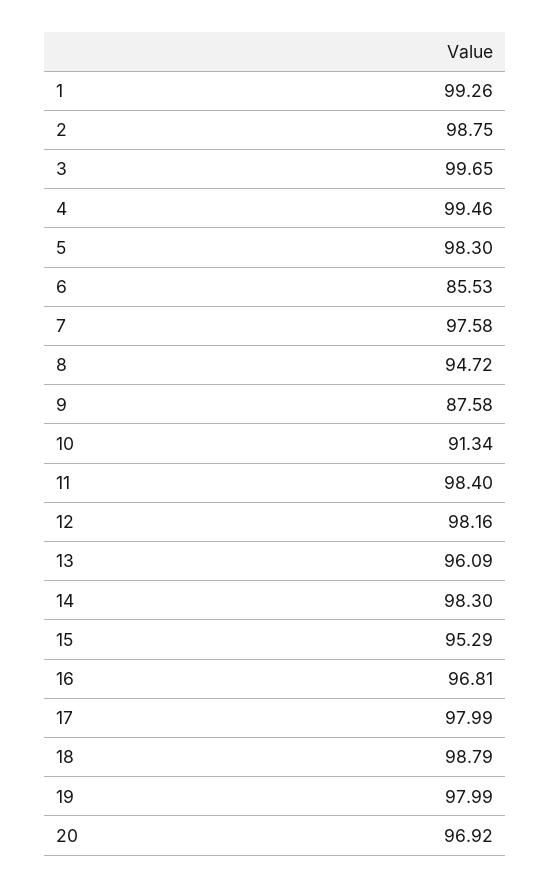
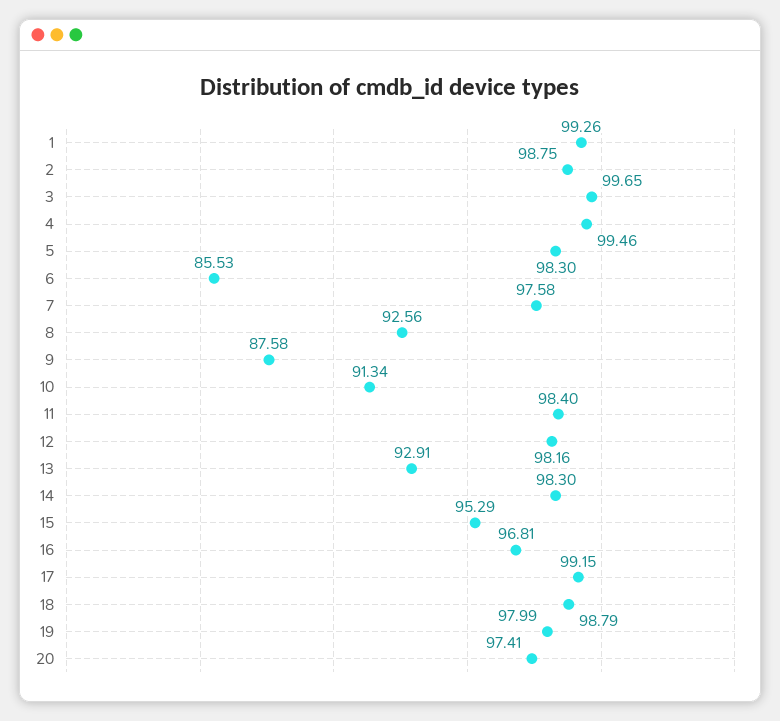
8: 94.72 -> 92.56
13: 96.09 -> 92.91
17: 97.99 -> 99.15
20: 96.92 -> 97.41

